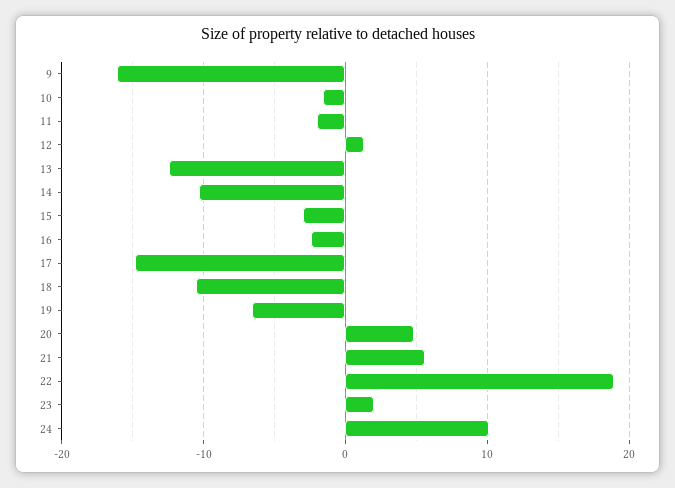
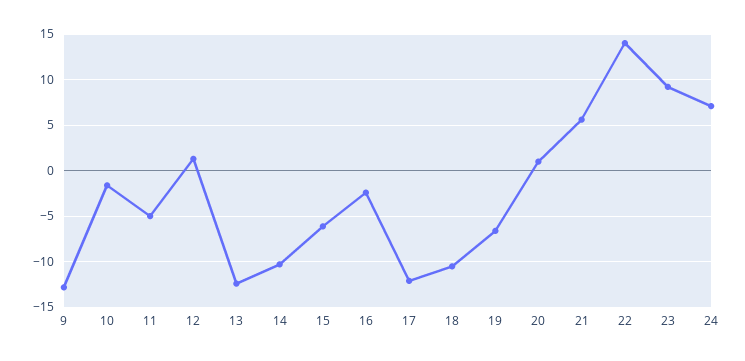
9: -16 -> -13
11: -2 -> -5
15: -3 -> -6
17: -15 -> -12
20: 5 -> 1
22: 19 -> 14
23: 2 -> 9
24: 10 -> 7

